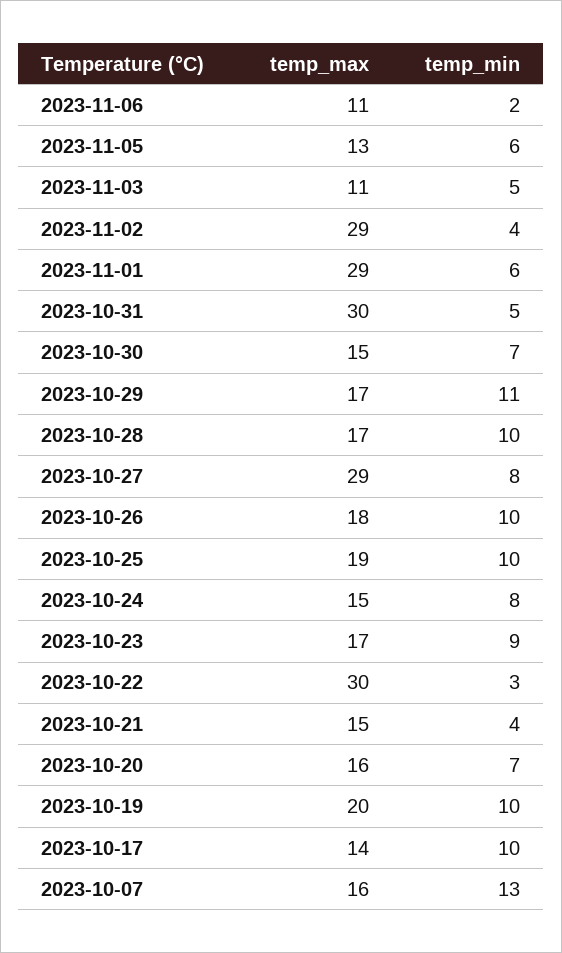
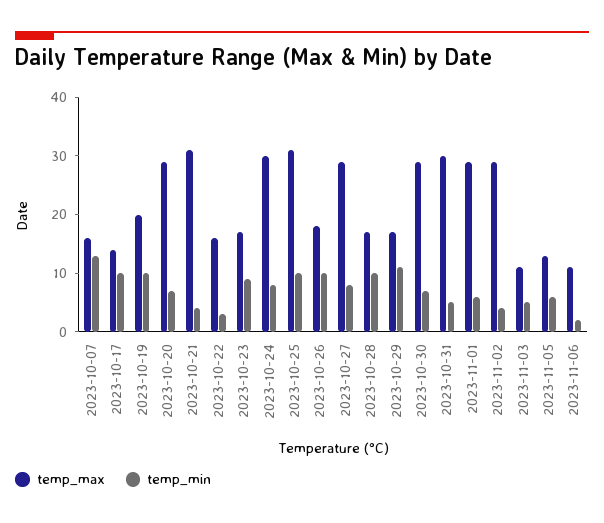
temp_max, 2023-10-30: 15 -> 30
temp_max, 2023-10-25: 19 -> 30
temp_max, 2023-10-24: 15 -> 30
temp_max, 2023-10-22: 30 -> 15
temp_max, 2023-10-21: 15 -> 30
temp_max, 2023-10-20: 16 -> 30

